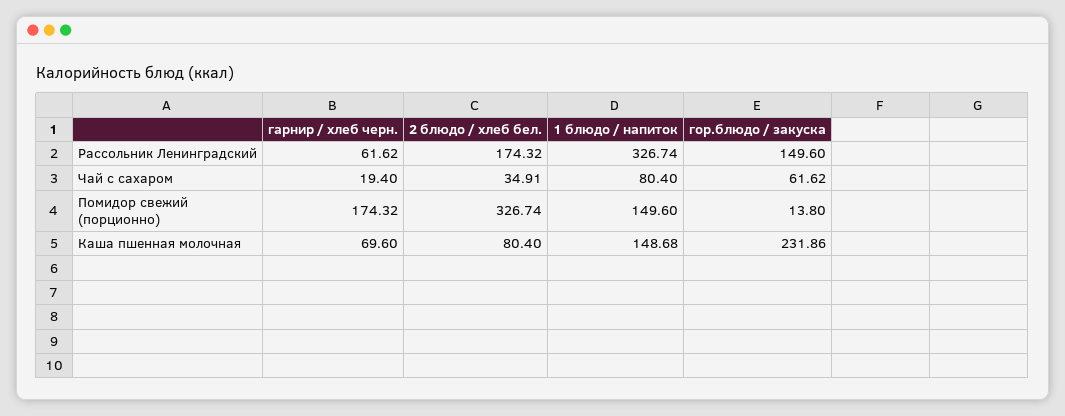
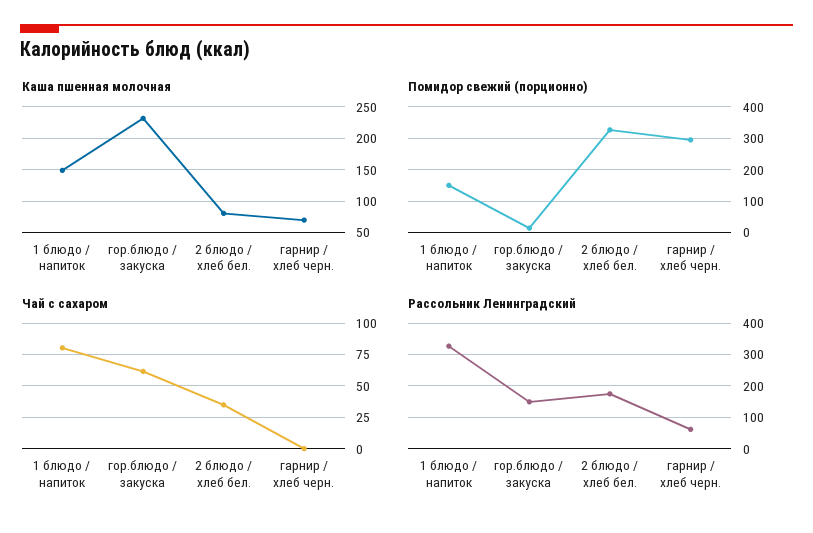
Чай с сахаром, гарнир / хлеб черн.: 19.4 -> 0
Помидор свежий (порционно), гарнир / хлеб черн.: 174.32 -> 300

